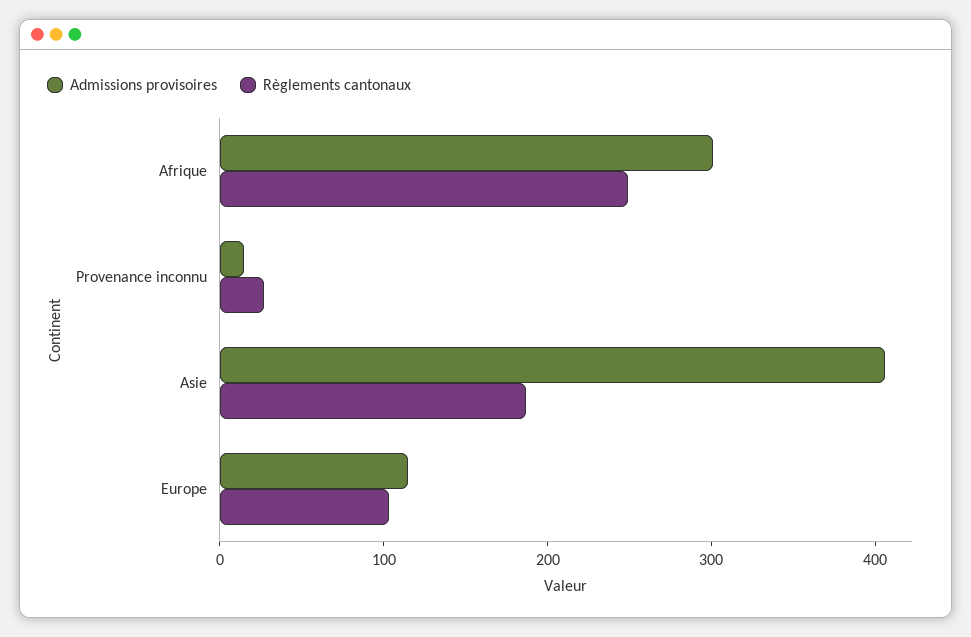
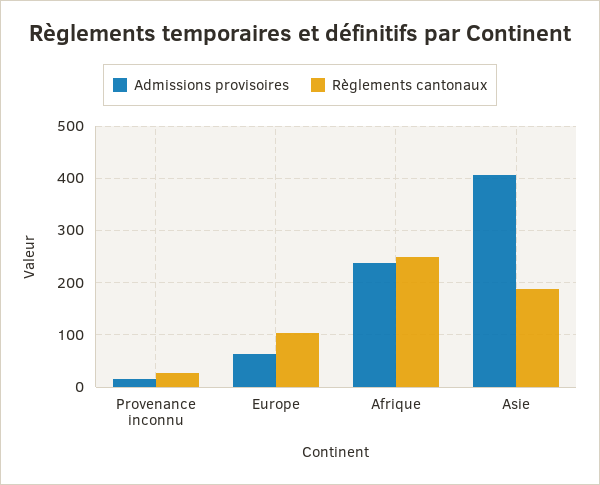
Admissions provisoires, Afrique: 300 -> 240
Admissions provisoires, Europe: 120 -> 60

